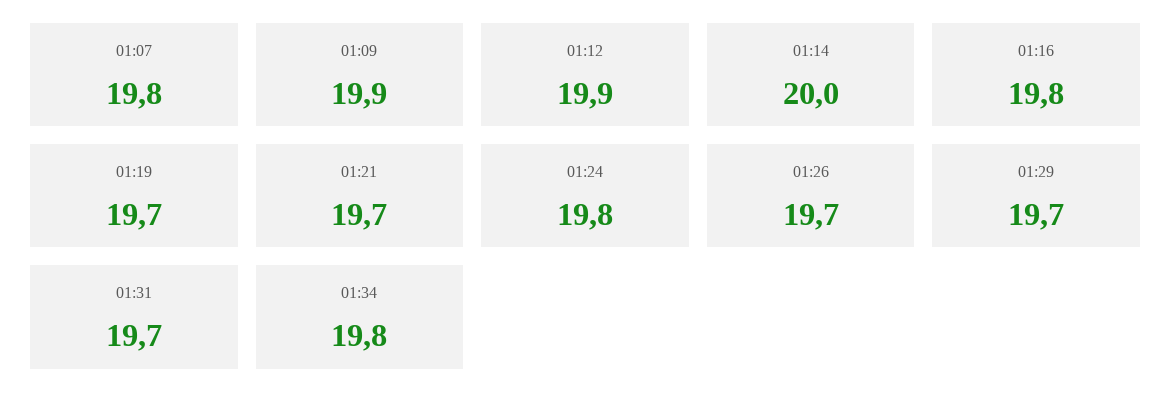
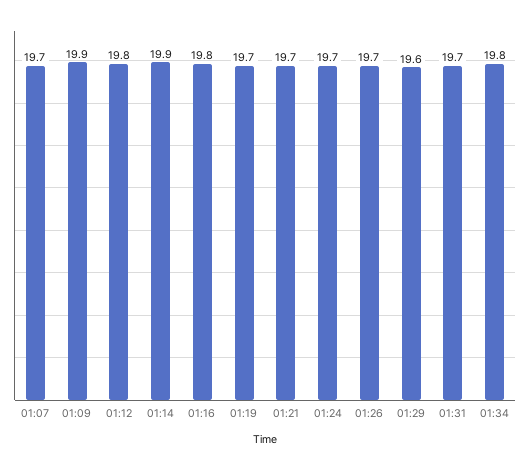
01:07: 19.8 -> 19.7
01:12: 19.9 -> 19.8
01:14: 20 -> 19.9
01:24: 19.8 -> 19.7
01:29: 19.7 -> 19.6

